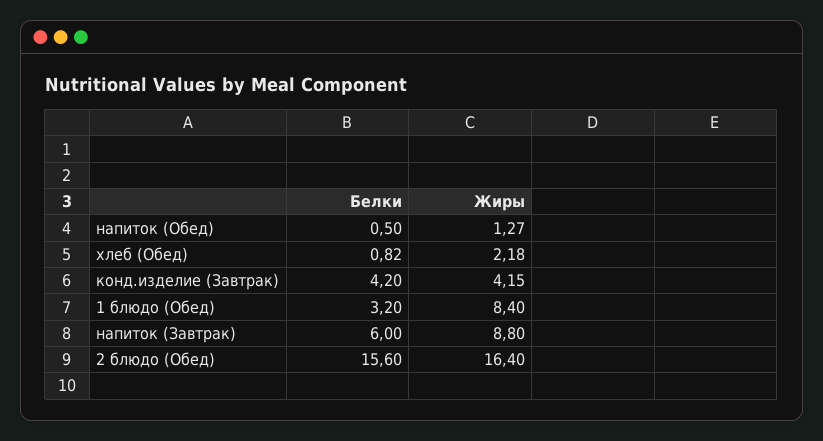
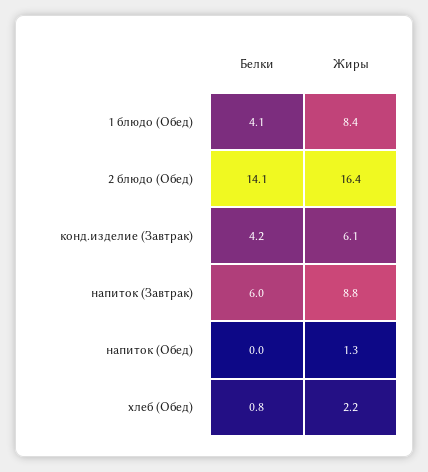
Белки, напиток (Обед): 0.5 -> 0
Жиры, конд.изделие (Завтрак): 4.15 -> 6.1
Белки, 1 блюдо (Обед): 3.2 -> 4.1
Белки, 2 блюдо (Обед): 15.6 -> 14.1

